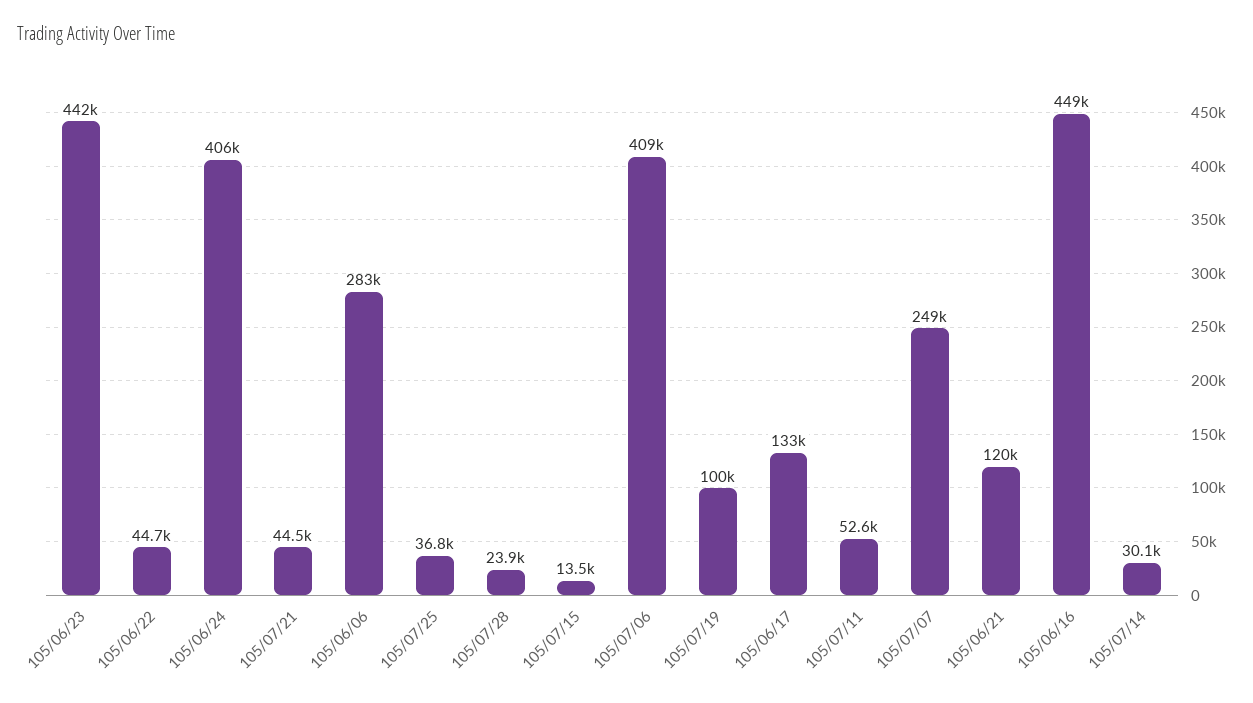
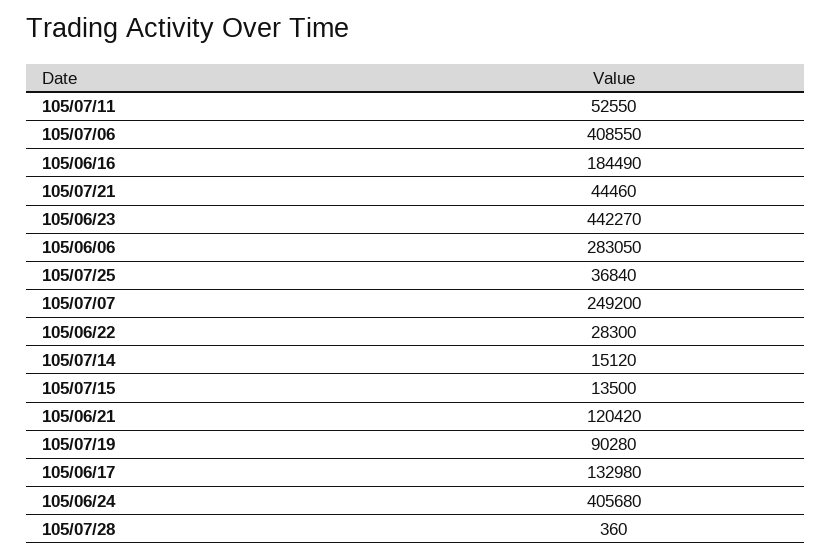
105/06/22: 44700 -> 28300
105/07/28: 23900 -> 360
105/07/19: 100000 -> 90280
105/06/16: 449000 -> 184490
105/07/14: 30100 -> 15120

